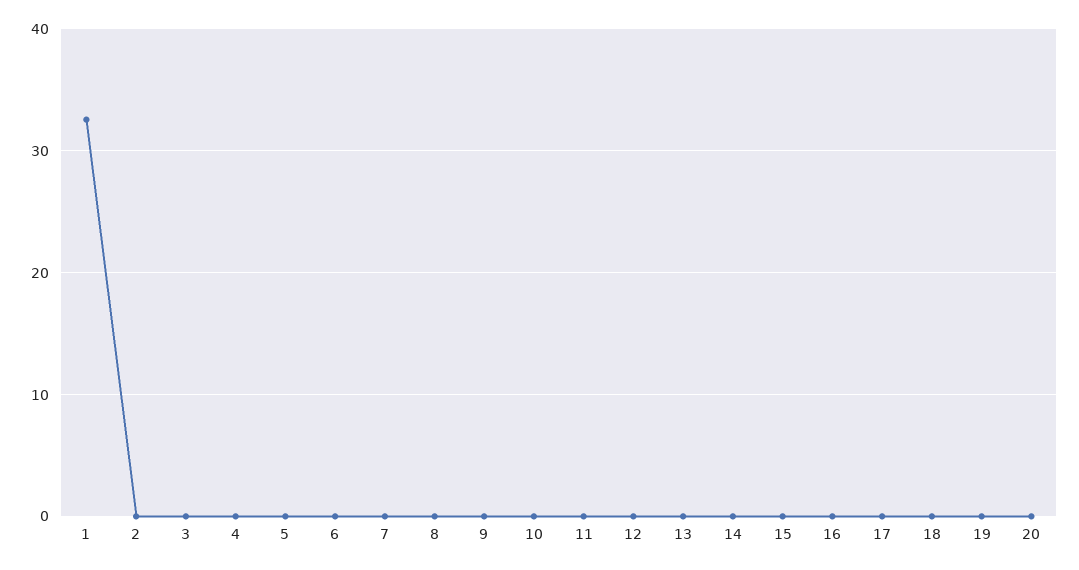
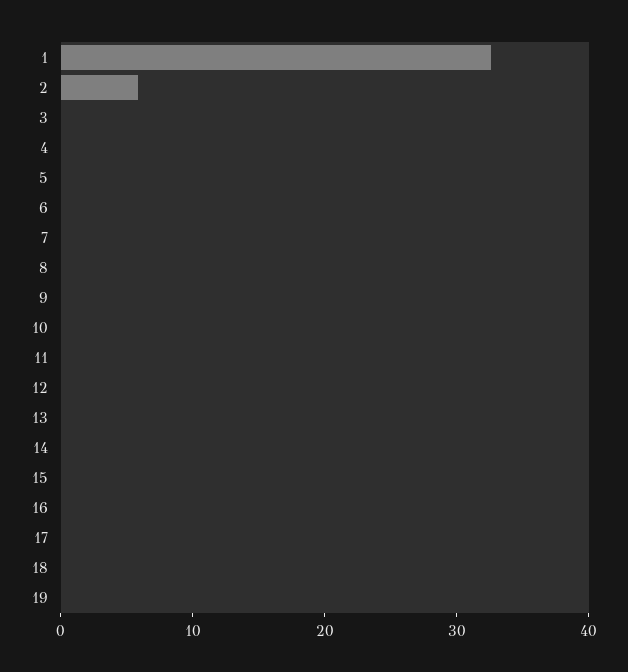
2: 0 -> 6
20: 0 -> none

